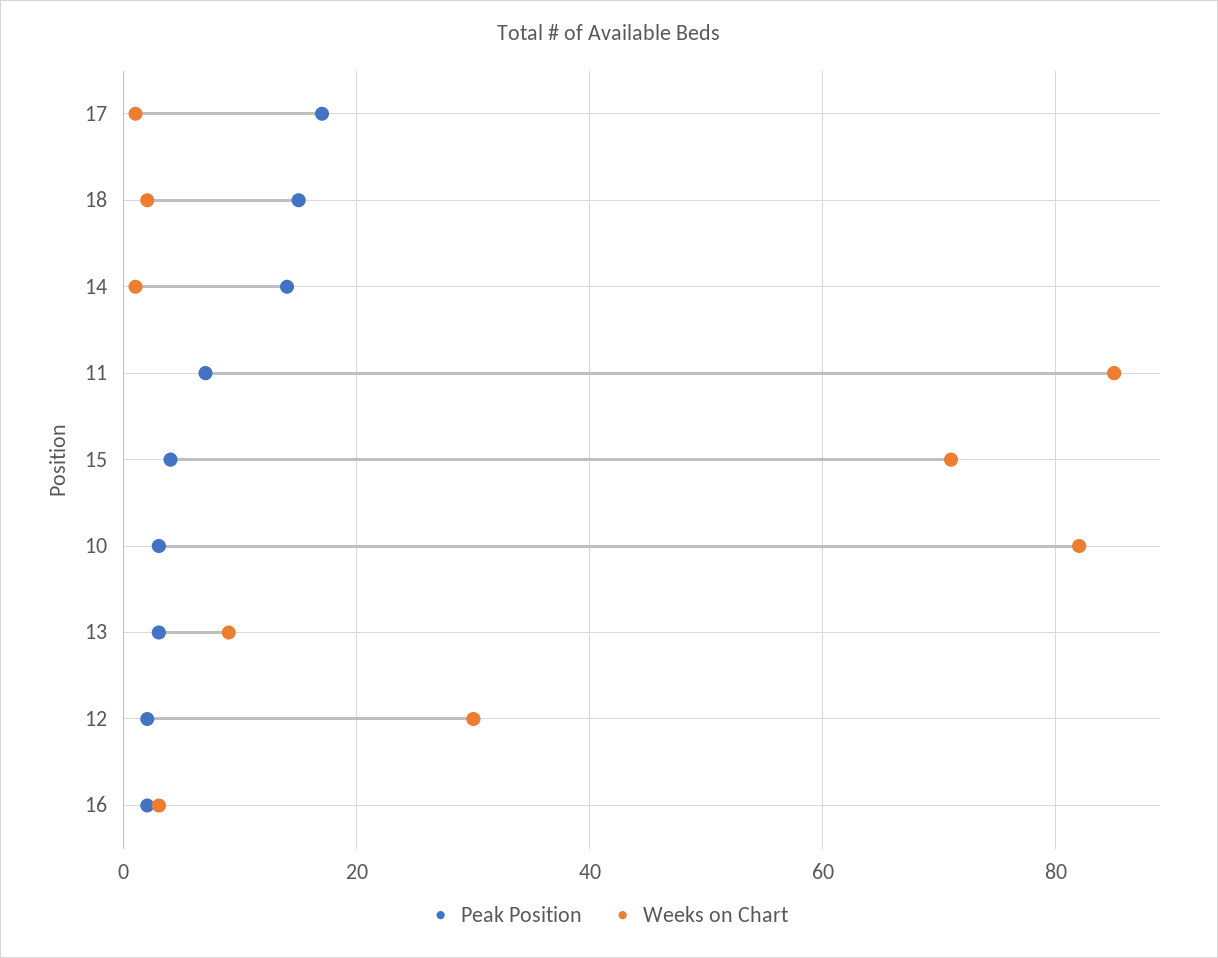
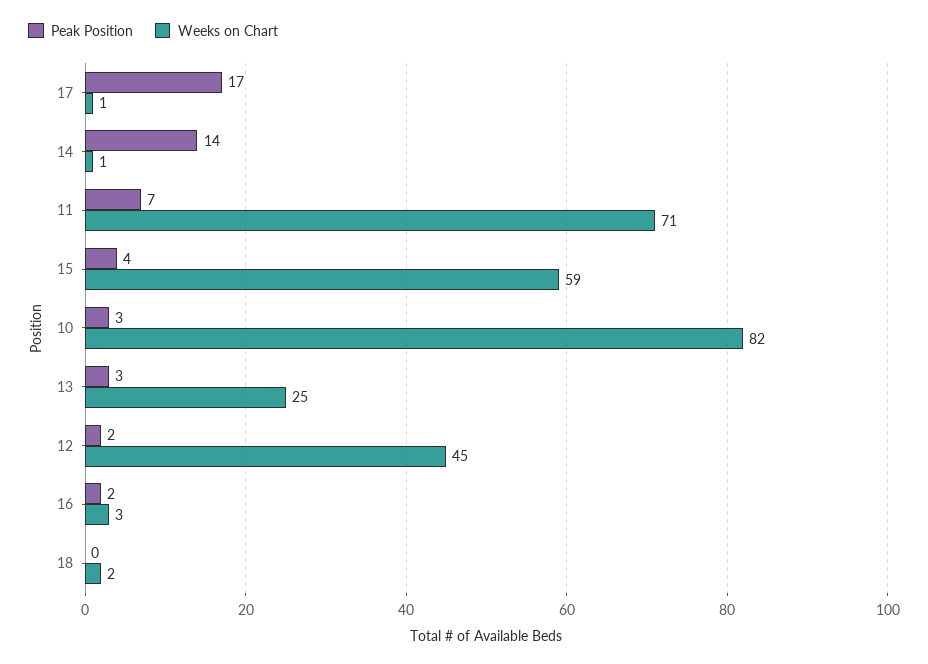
Peak Position, 18: 15 -> 0
Weeks on Chart, 11: 85 -> 71
Weeks on Chart, 15: 70 -> 59
Weeks on Chart, 13: 10 -> 25
Weeks on Chart, 12: 30 -> 45

